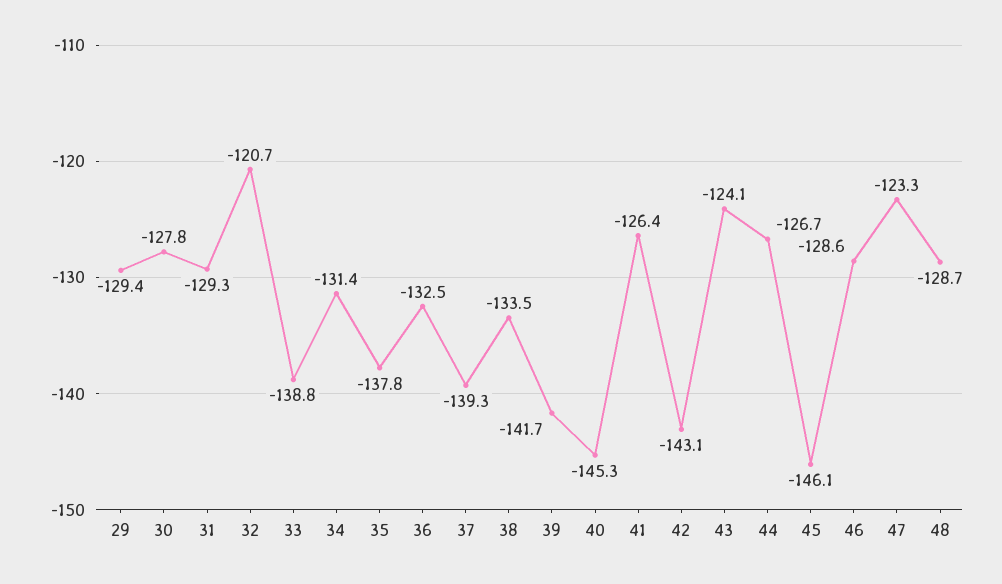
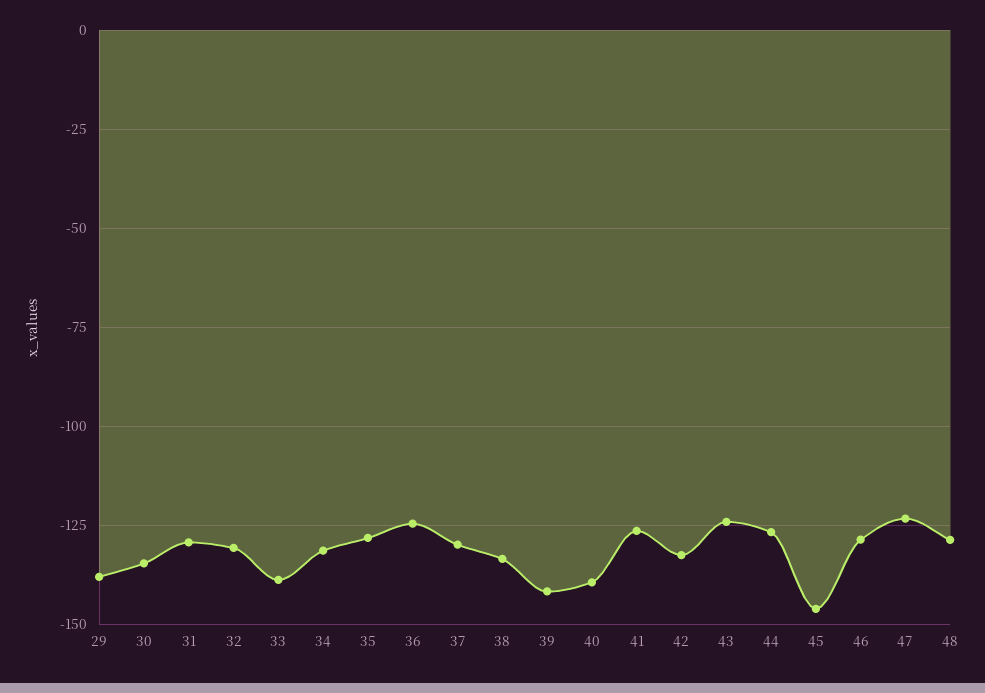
29: -129.4 -> -137.5
30: -127.8 -> -135
32: -120.7 -> -130
35: -137.8 -> -127.5
36: -132.5 -> -125
37: -139.3 -> -130
40: -145.3 -> -140
42: -143.1 -> -132.5

